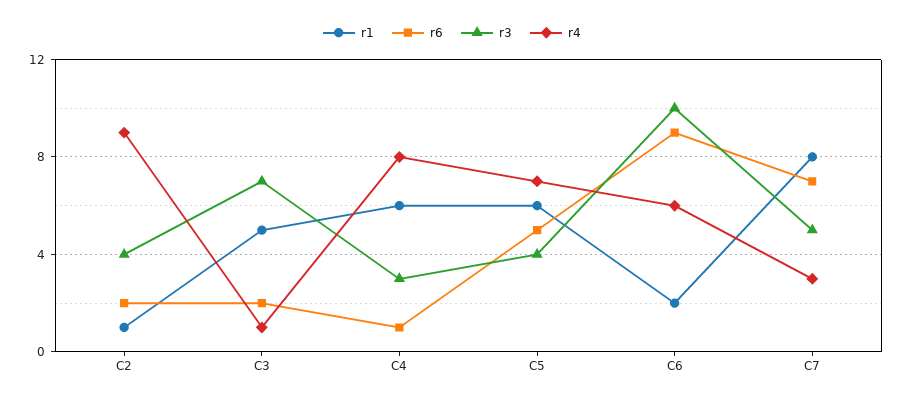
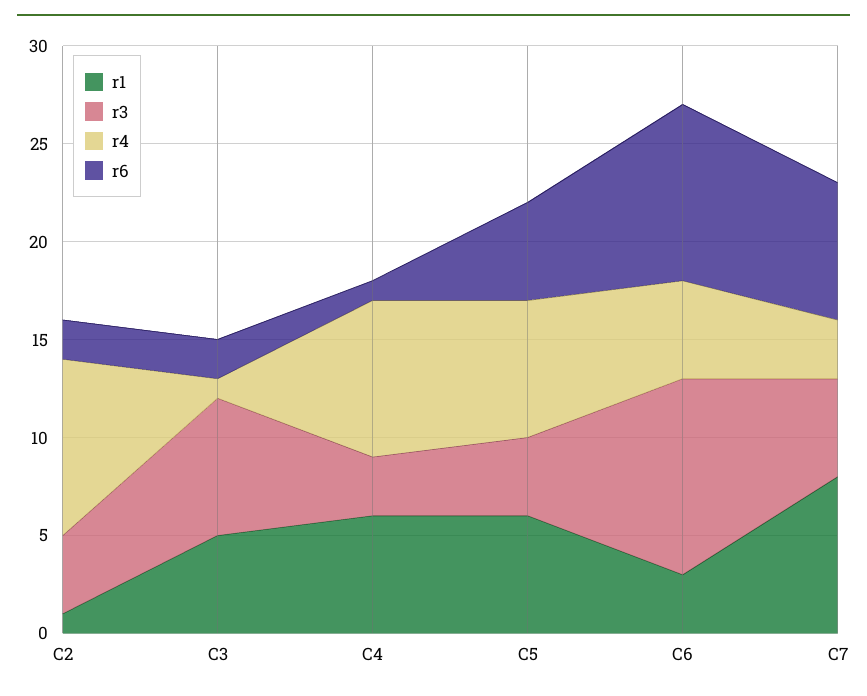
r1, C6: 2 -> 3
r4, C6: 6 -> 5

